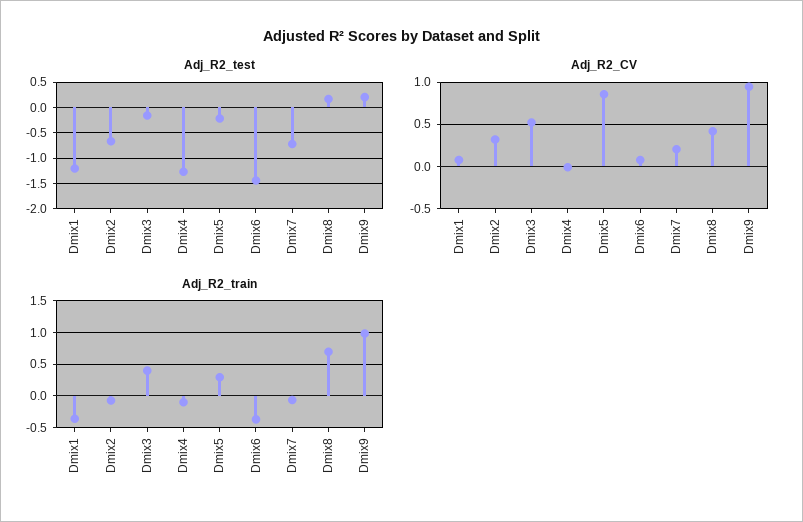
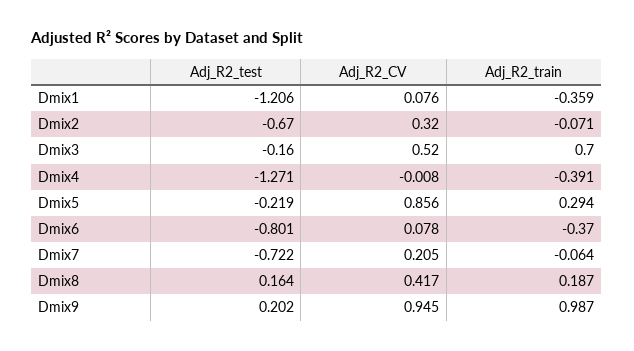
Adj_R2_test, Dmix6: -1.5 -> -0.801
Adj_R2_train, Dmix3: 0.4 -> 0.7
Adj_R2_train, Dmix4: -0.1 -> -0.391
Adj_R2_train, Dmix8: 0.7 -> 0.187

